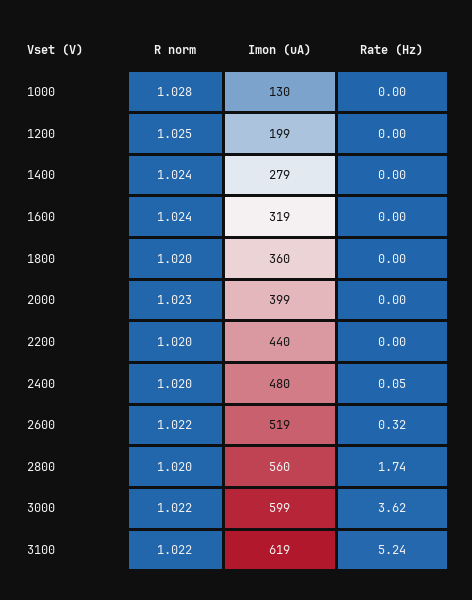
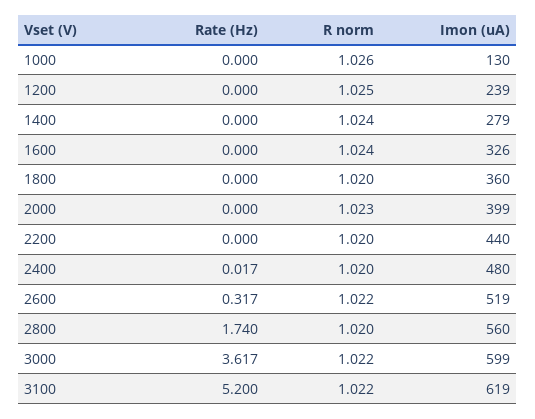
R norm, 1000: 1.028 -> 1.026
Imon (uA), 1200: 199 -> 239
Imon (uA), 1600: 319 -> 326
Rate (Hz), 2400: 0.05 -> 0.017
Rate (Hz), 3100: 5.24 -> 5.2

